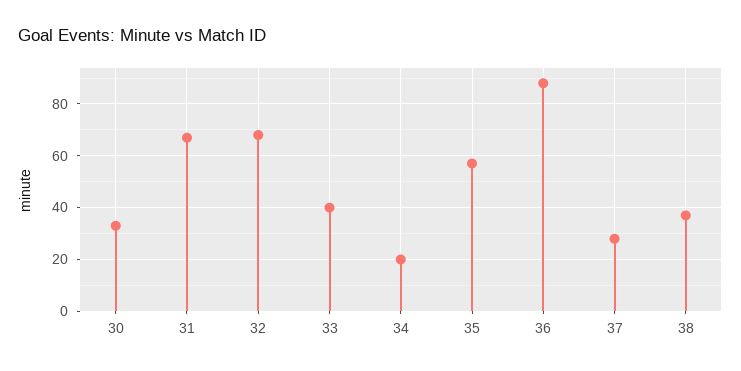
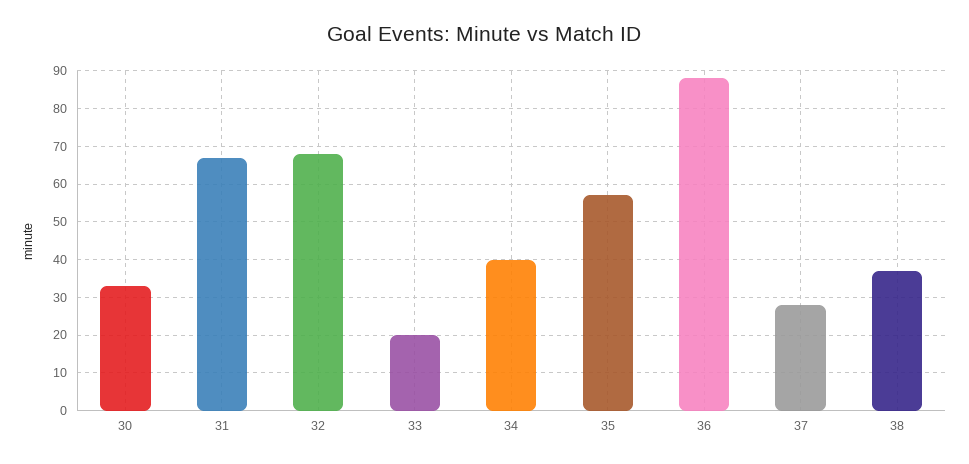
33: 40 -> 20
34: 20 -> 40

